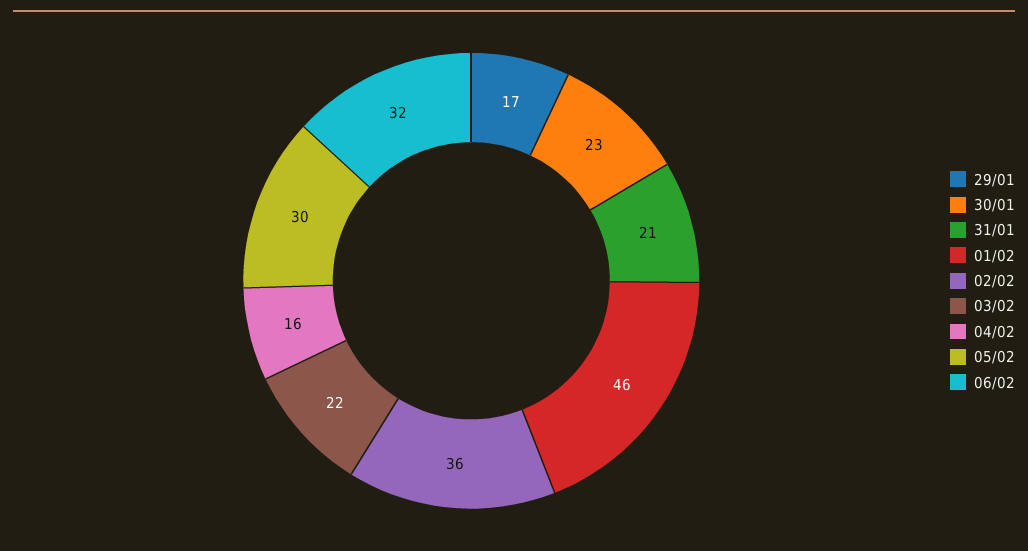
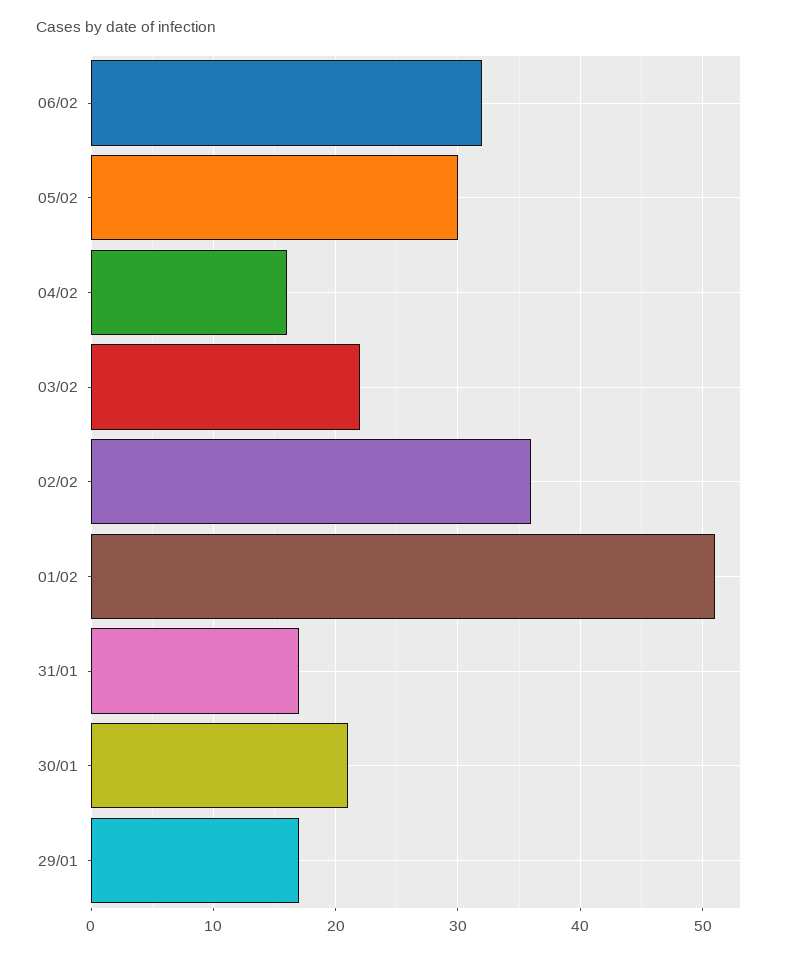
30/01: 23 -> 21
31/01: 21 -> 17
01/02: 46 -> 51

